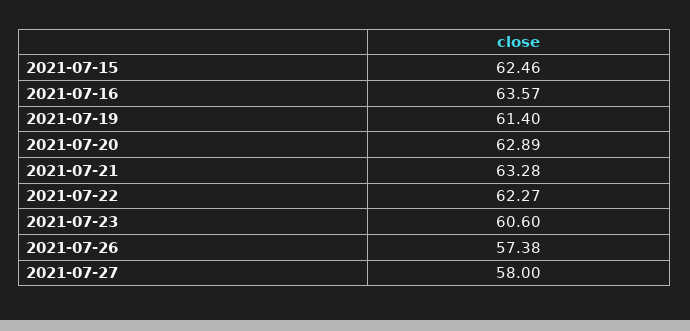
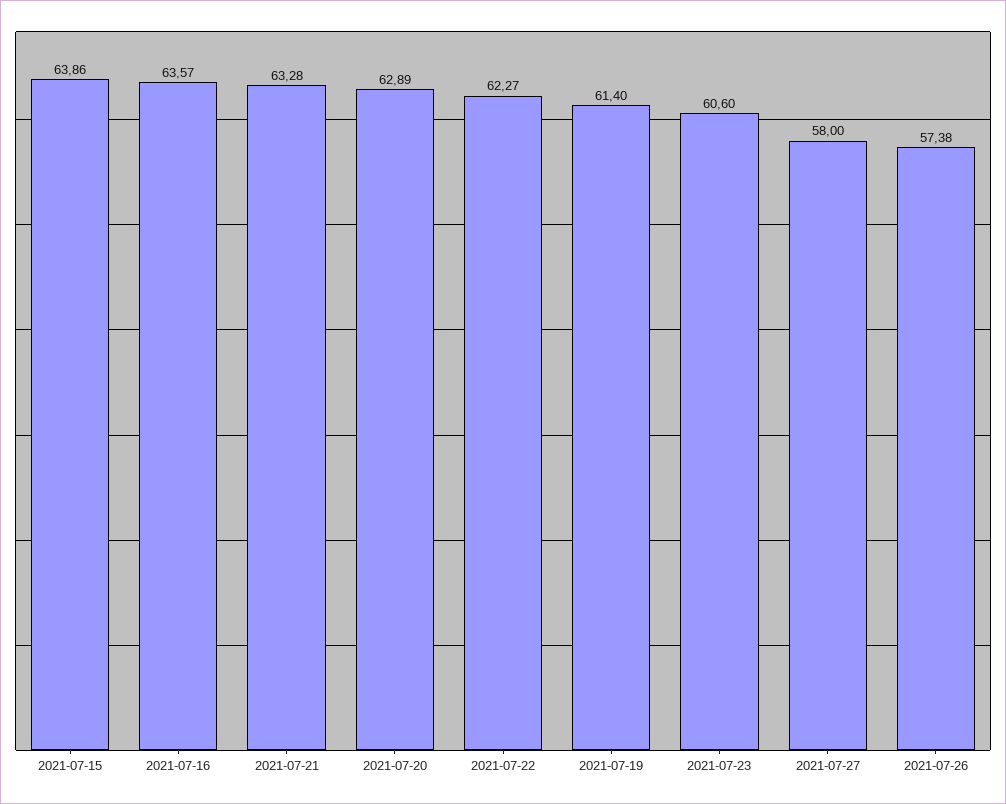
2021-07-15: 62.46 -> 63.86

